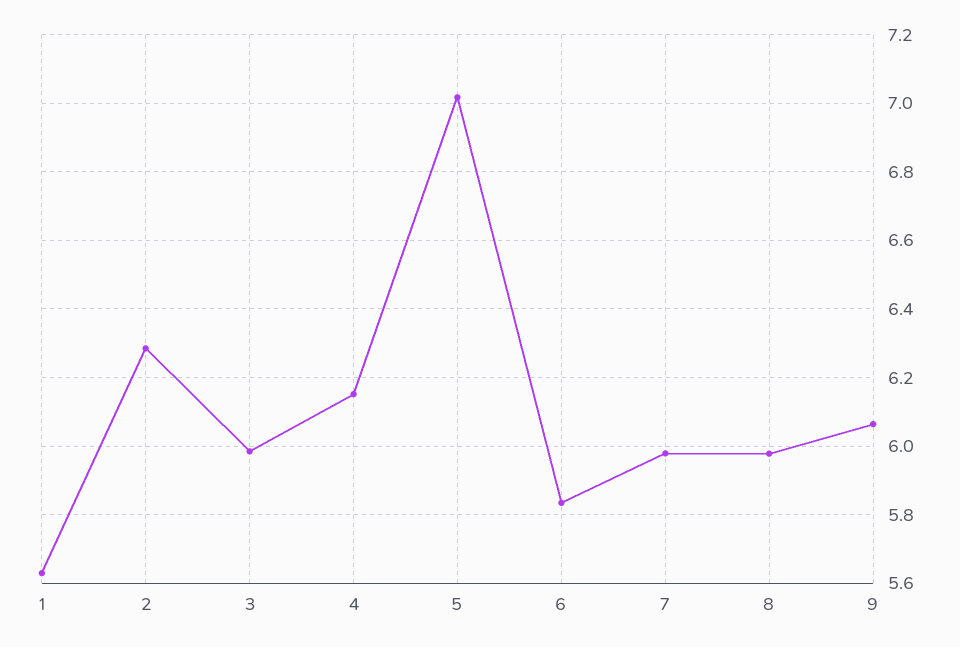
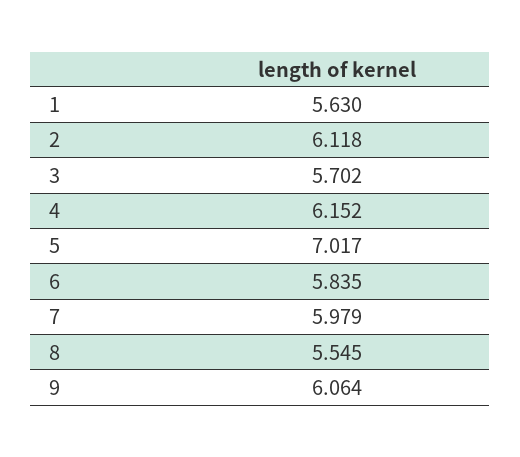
2: 6.28 -> 6.118
3: 5.98 -> 5.702
8: 5.98 -> 5.545

